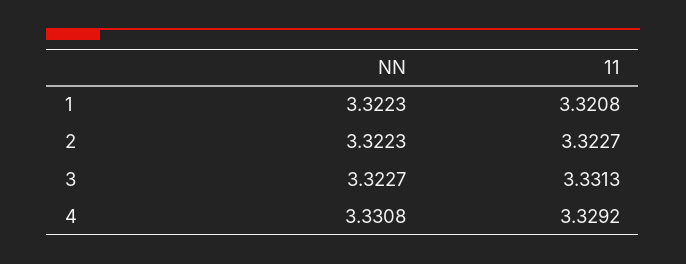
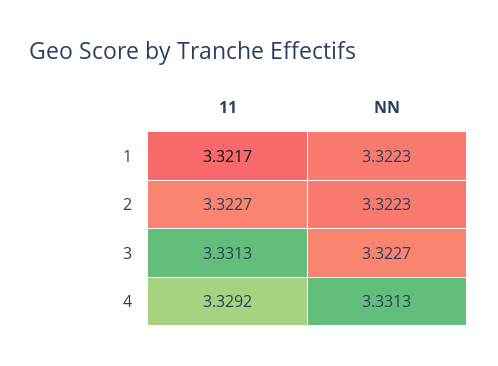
11, 1: 3.3208 -> 3.3217
NN, 4: 3.3308 -> 3.3313

